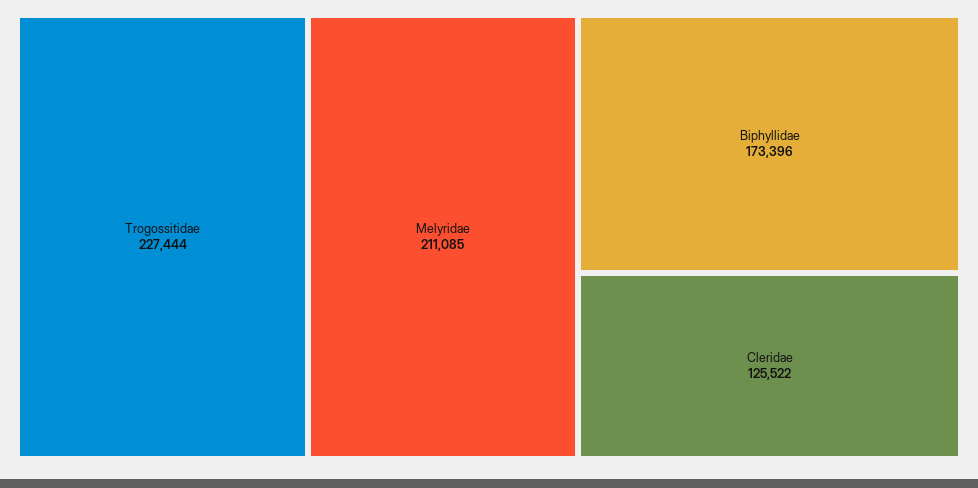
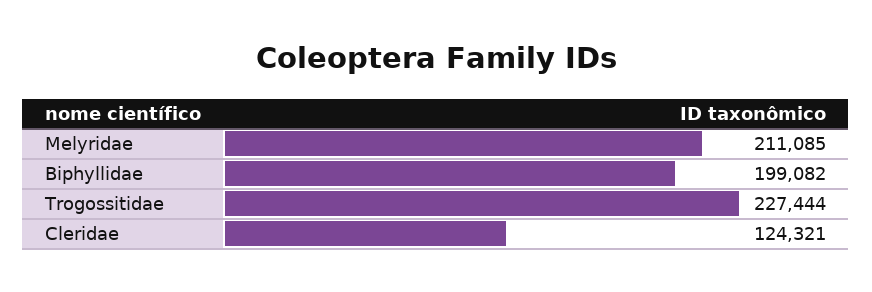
Biphyllidae: 173396 -> 199082
Cleridae: 125522 -> 124321

